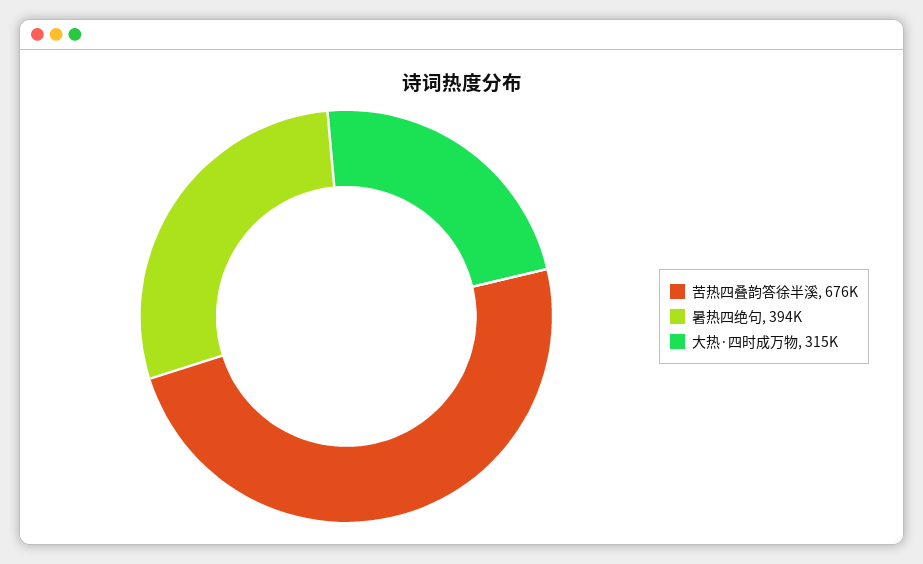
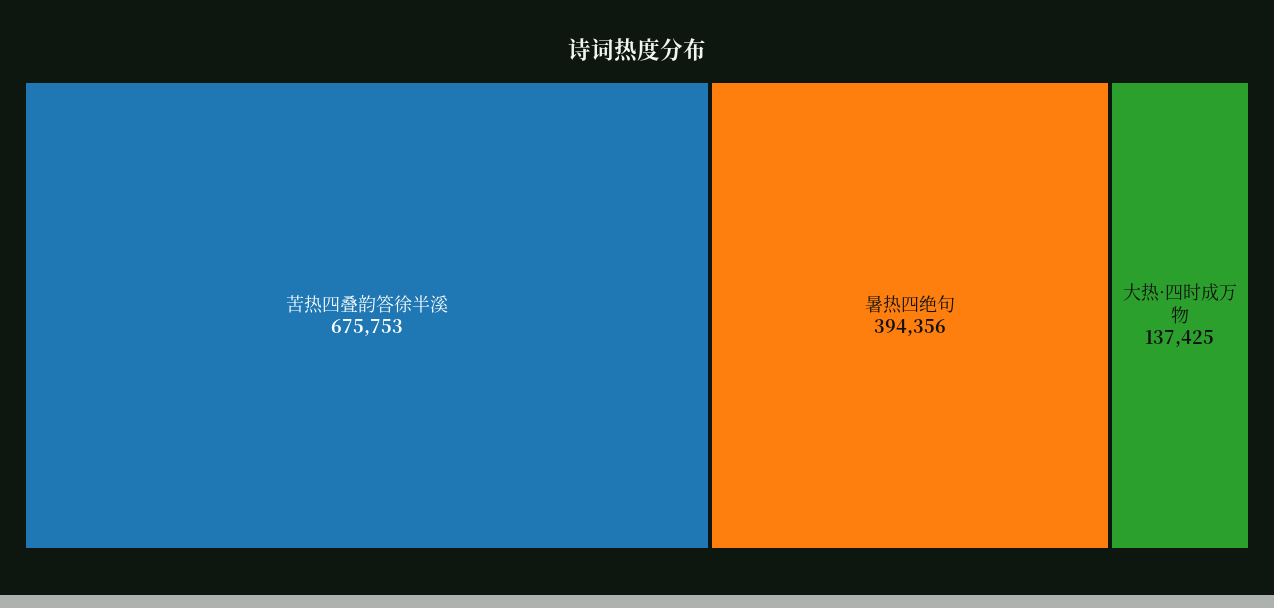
大热·四时成万物: 315000 -> 137425

